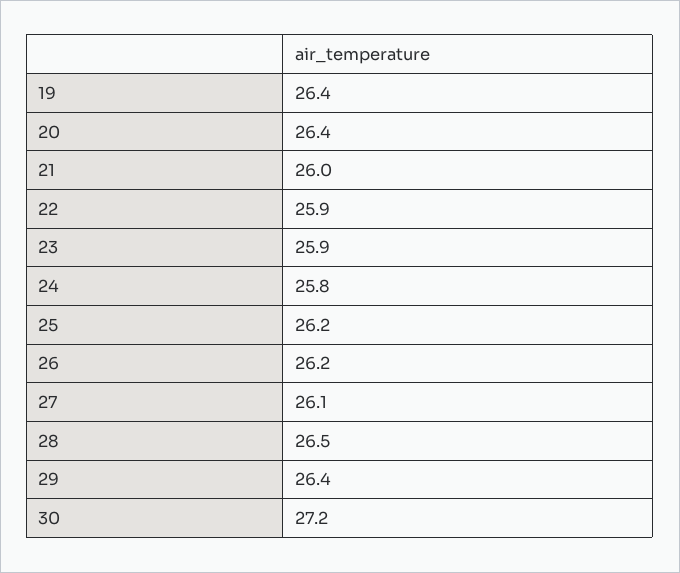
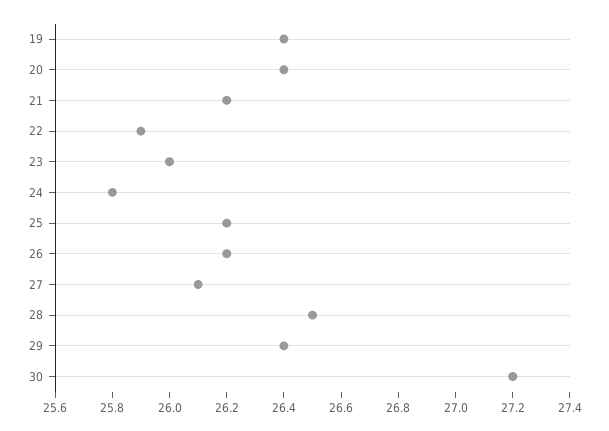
21: 26 -> 26.2
23: 25.9 -> 26

